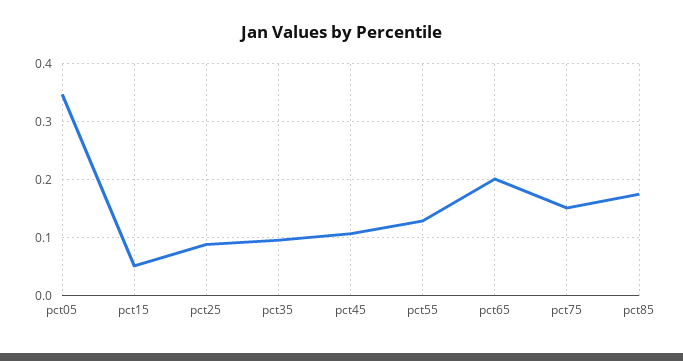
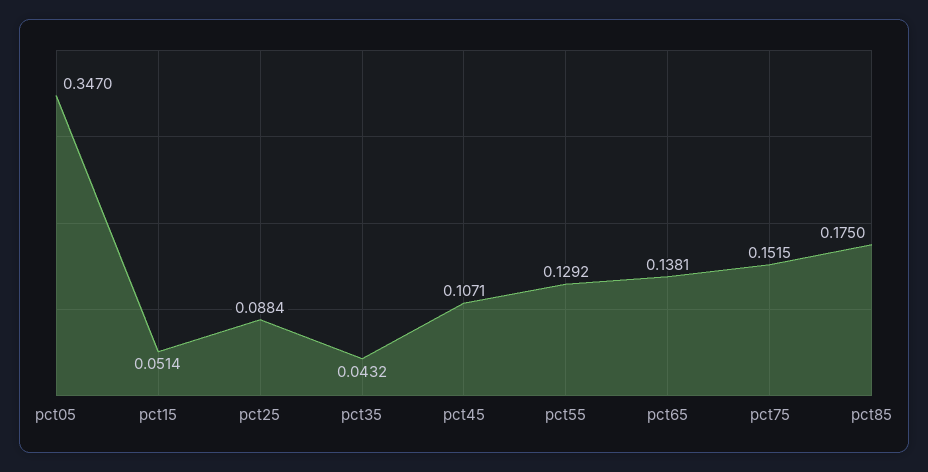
pct35: 0.1 -> 0.0432
pct65: 0.2 -> 0.1381

